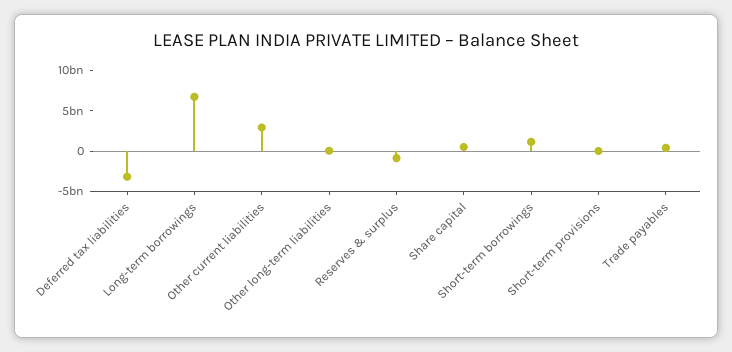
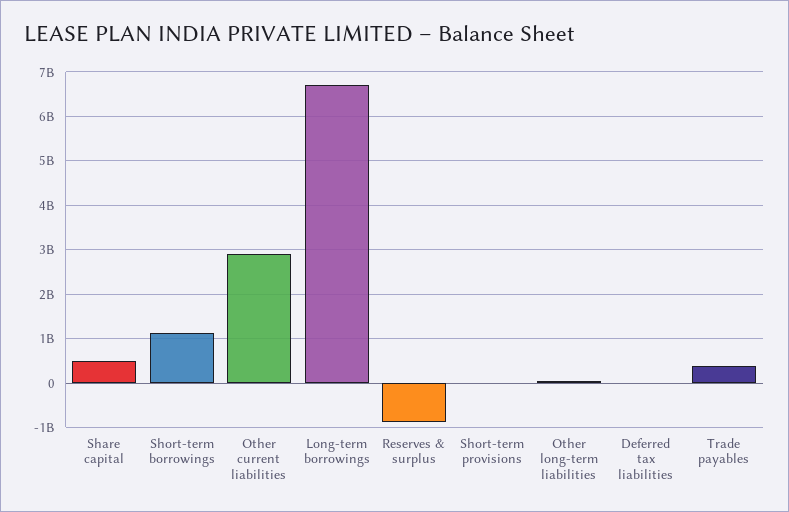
Deferred tax liabilities: -3000000000 -> 0

